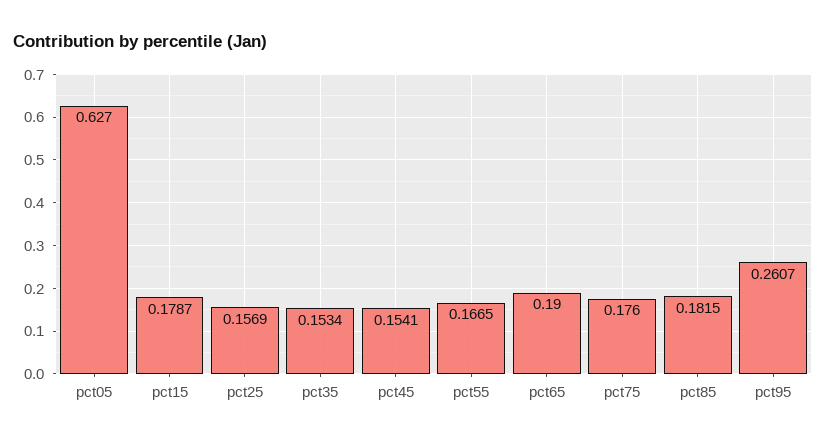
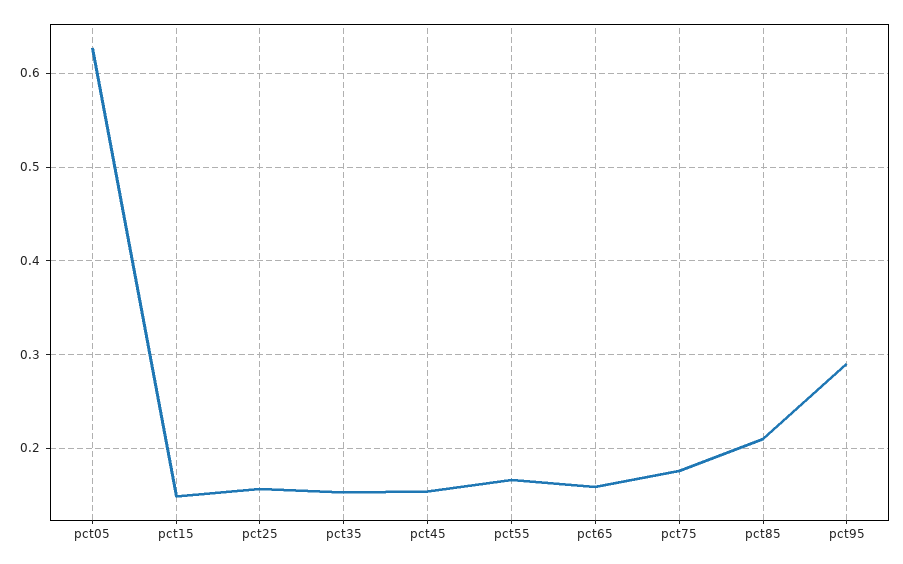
pct15: 0.1787 -> 0.15
pct65: 0.19 -> 0.16
pct85: 0.1815 -> 0.21
pct95: 0.2607 -> 0.29

